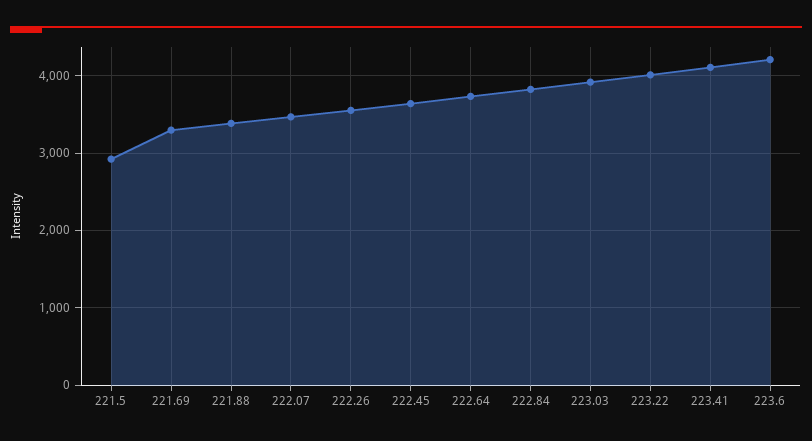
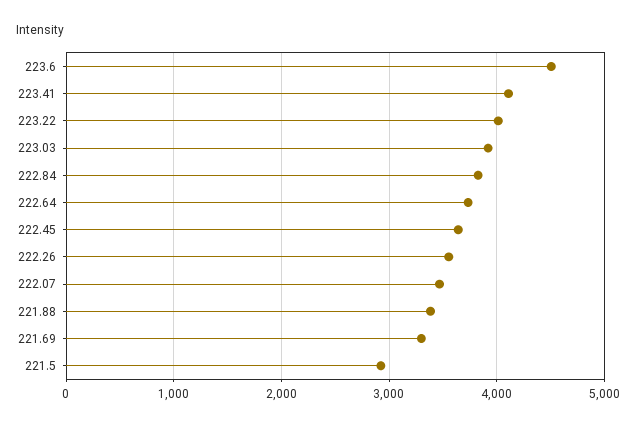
223.6: 4200 -> 4500

